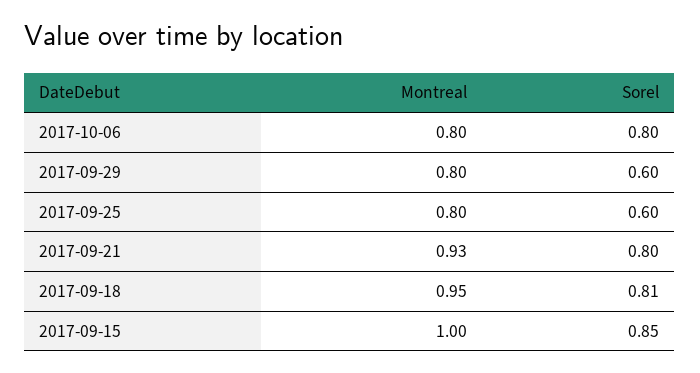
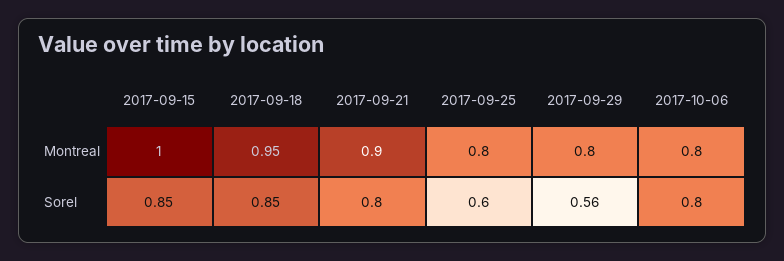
Sorel, 2017-09-29: 0.6 -> 0.56
Montreal, 2017-09-21: 0.93 -> 0.9
Sorel, 2017-09-18: 0.81 -> 0.85

